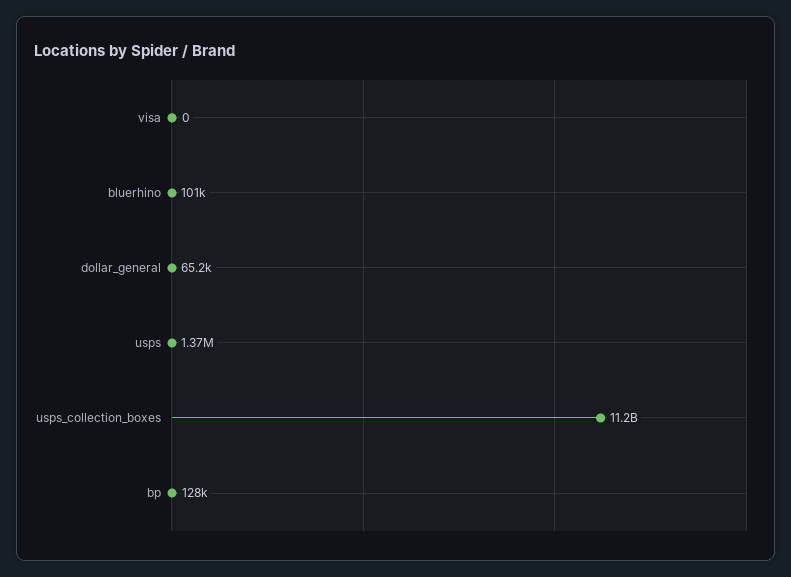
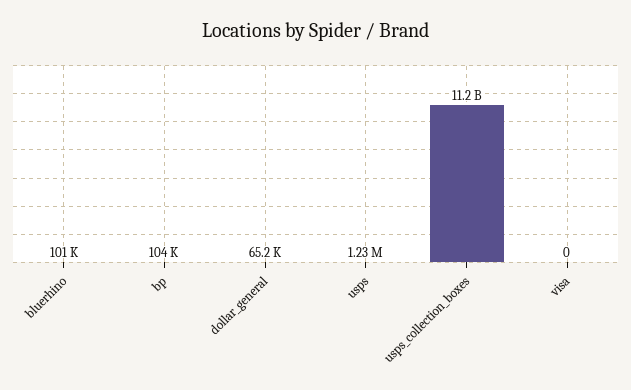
usps: 1370000 -> 1230000
bp: 128000 -> 104000

